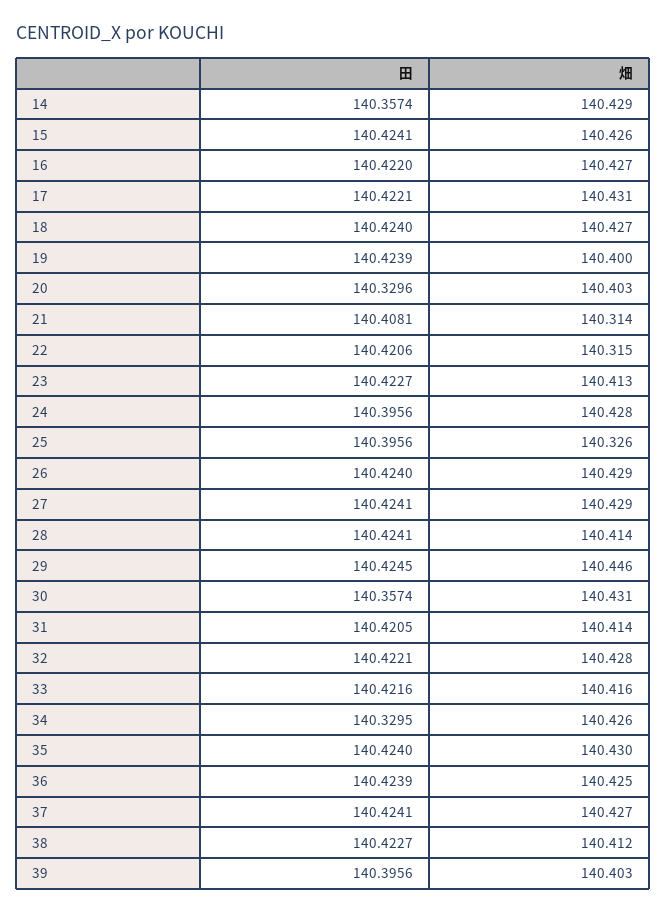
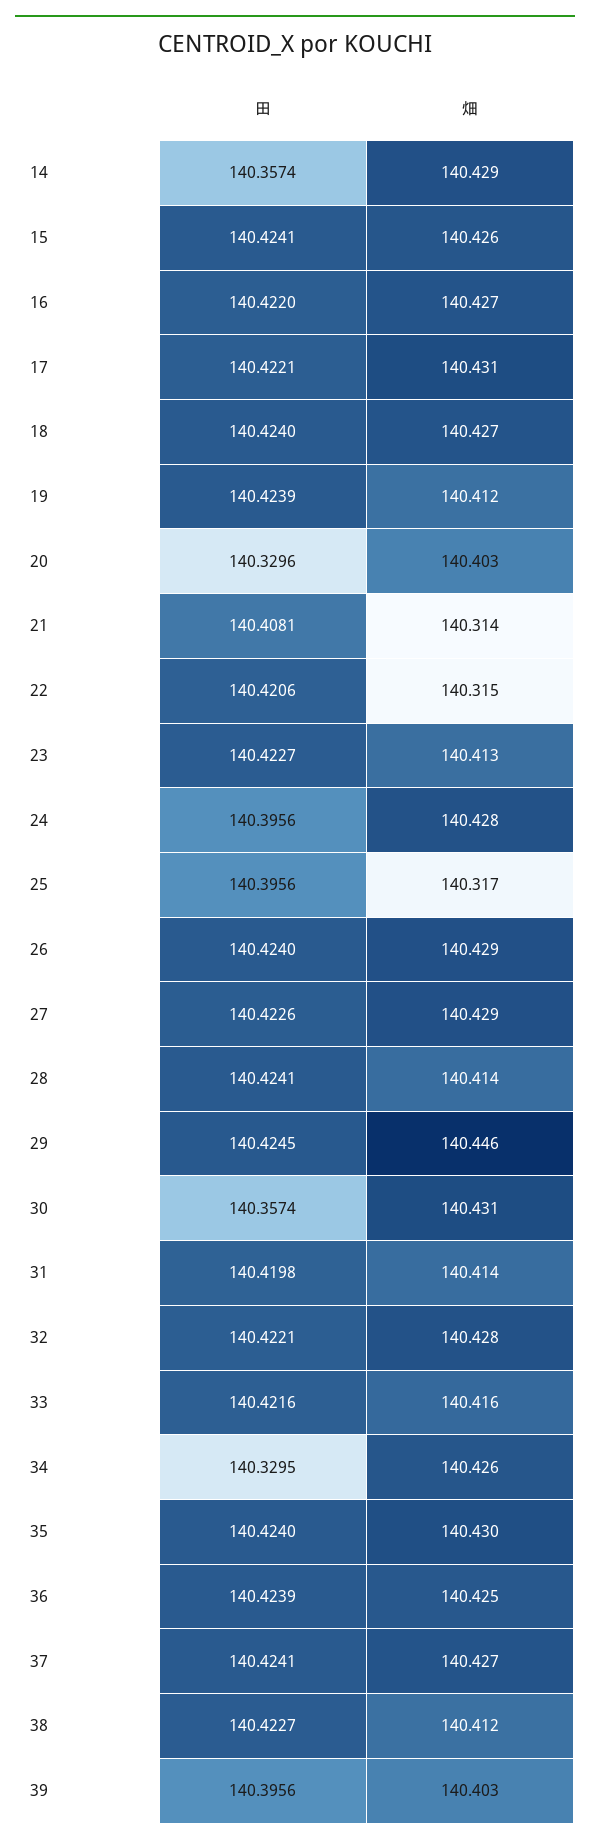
畑, 19: 140.4 -> 140.412
畑, 25: 140.326 -> 140.317
田, 27: 140.4241 -> 140.4226
田, 31: 140.4205 -> 140.4198

